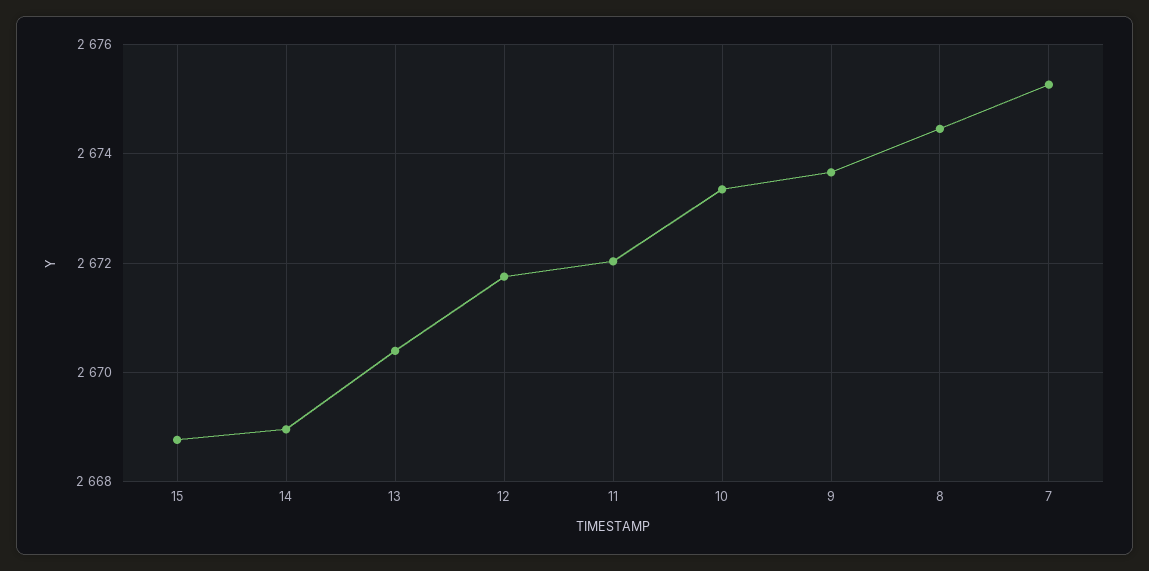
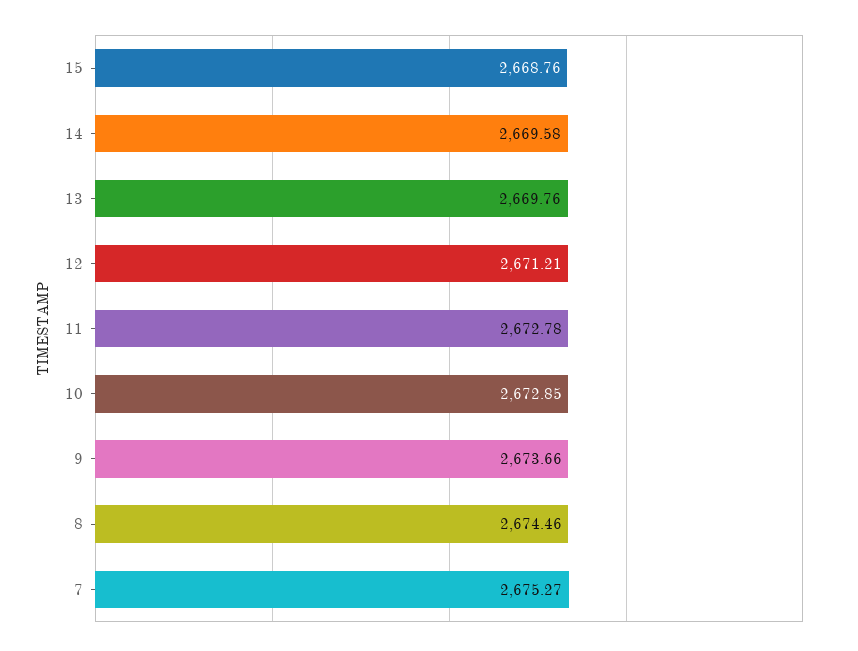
14: 2669 -> 2669.58
13: 2670.4 -> 2669.76
12: 2671.8 -> 2671.21
11: 2672 -> 2672.78
10: 2673.4 -> 2672.85

